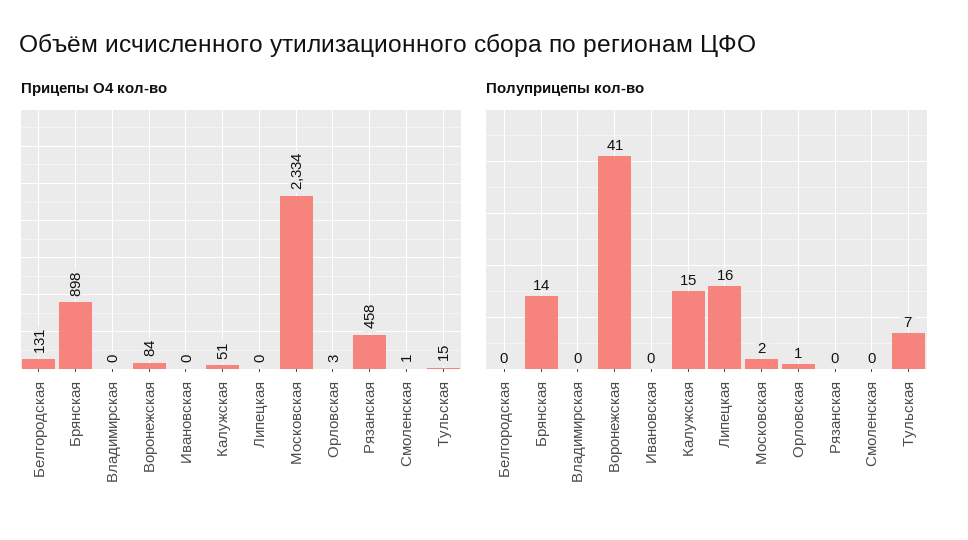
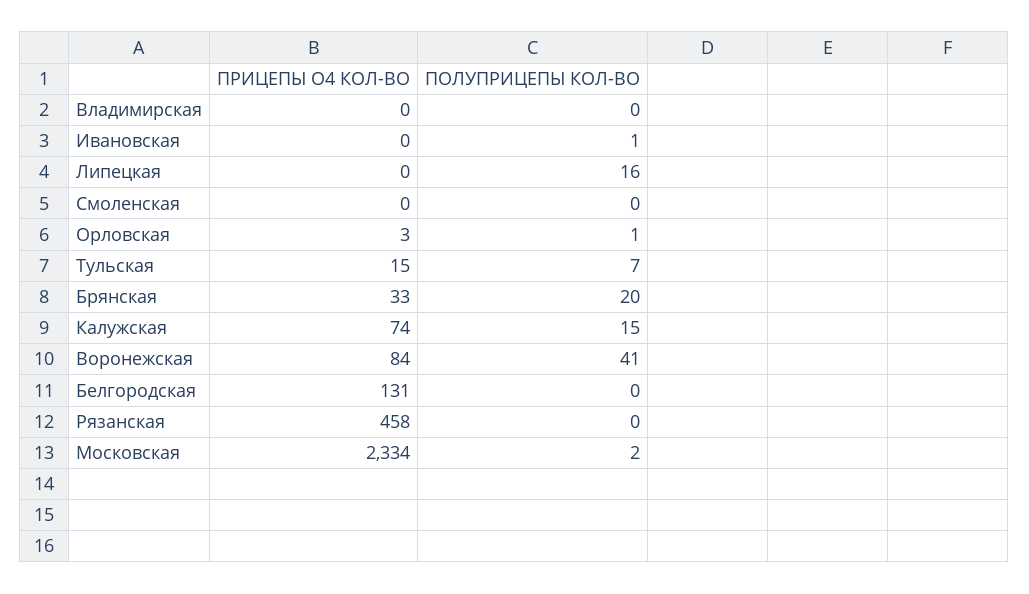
Прицепы О4 кол-во, Брянская: 898 -> 33
Прицепы О4 кол-во, Калужская: 51 -> 74
Прицепы О4 кол-во, Смоленская: 1 -> 0
Полуприцепы кол-во, Брянская: 14 -> 20
Полуприцепы кол-во, Ивановская: 0 -> 1

